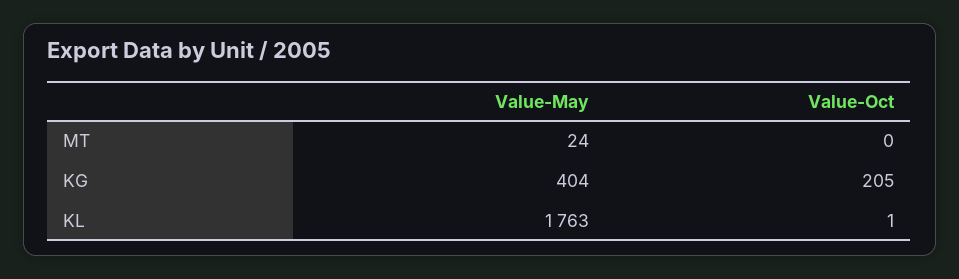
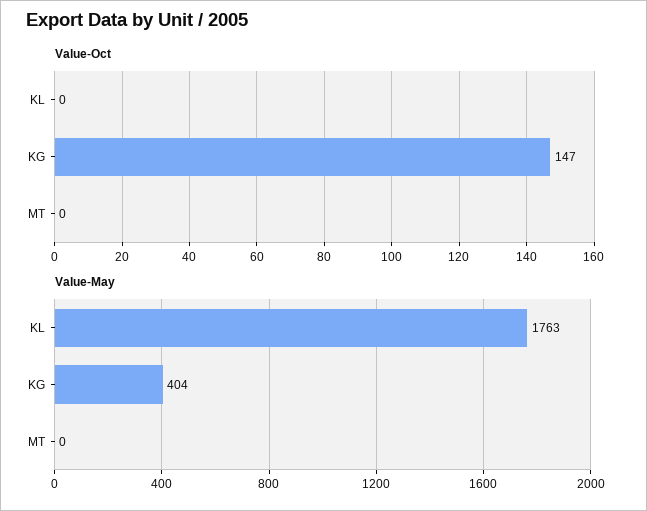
Value-May, MT: 24 -> 0
Value-Oct, KG: 205 -> 147
Value-Oct, KL: 1 -> 0

